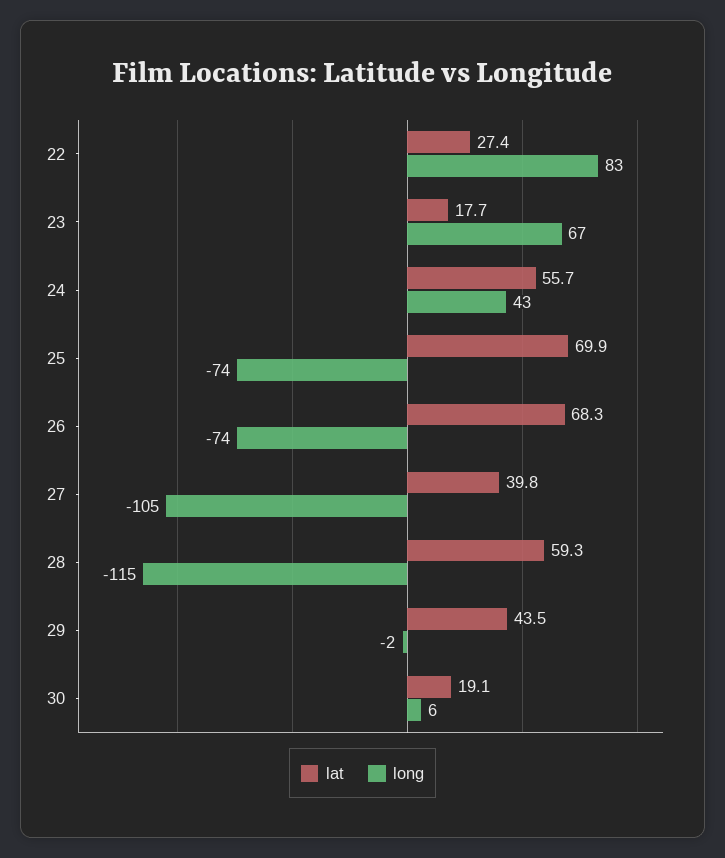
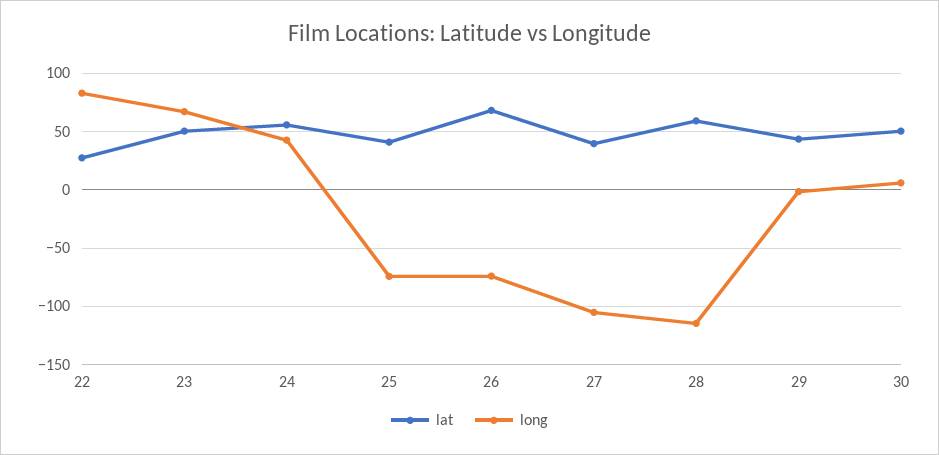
lat, 23: 17.7 -> 50
lat, 25: 69.9 -> 40
lat, 30: 19.1 -> 50

